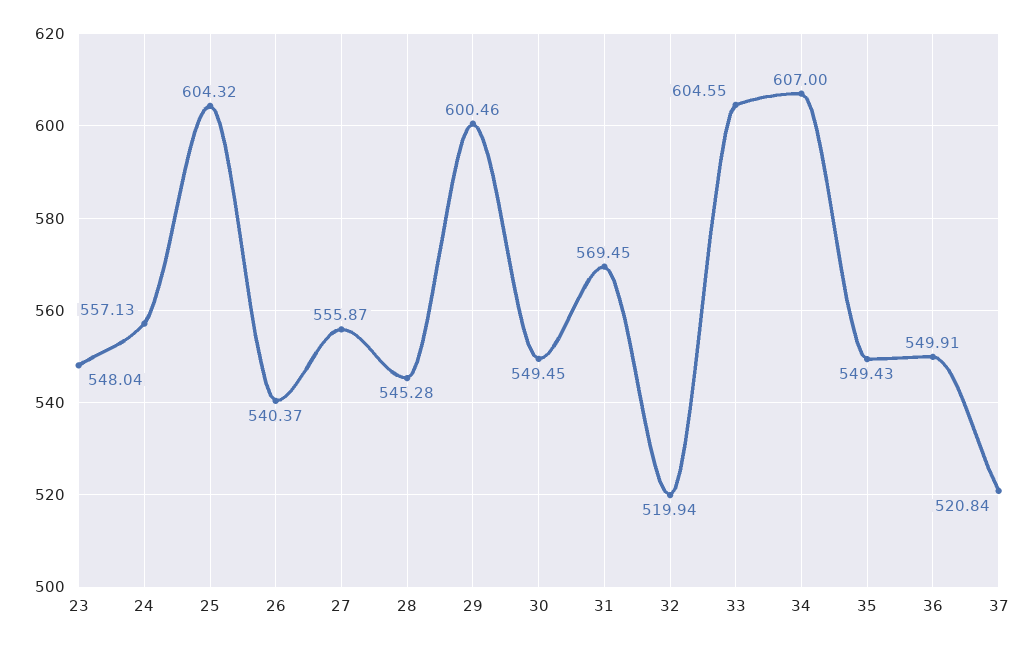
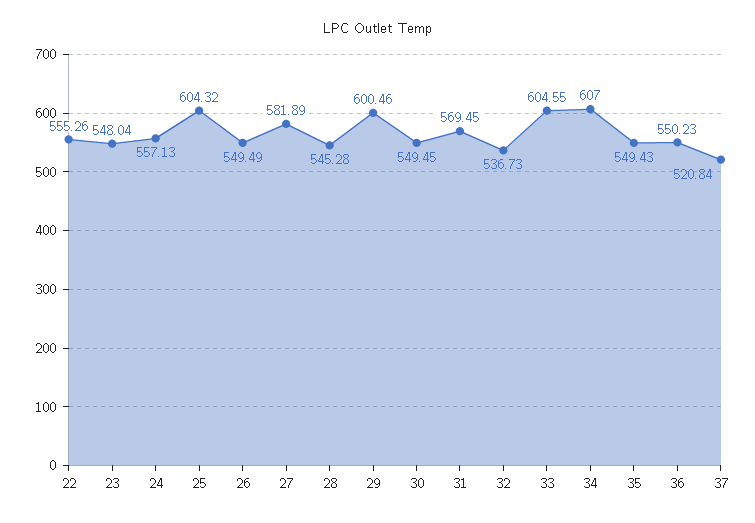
26: 540.37 -> 549.49
27: 555.87 -> 581.89
32: 519.94 -> 536.73
36: 549.91 -> 550.23
22: none -> 555.26

